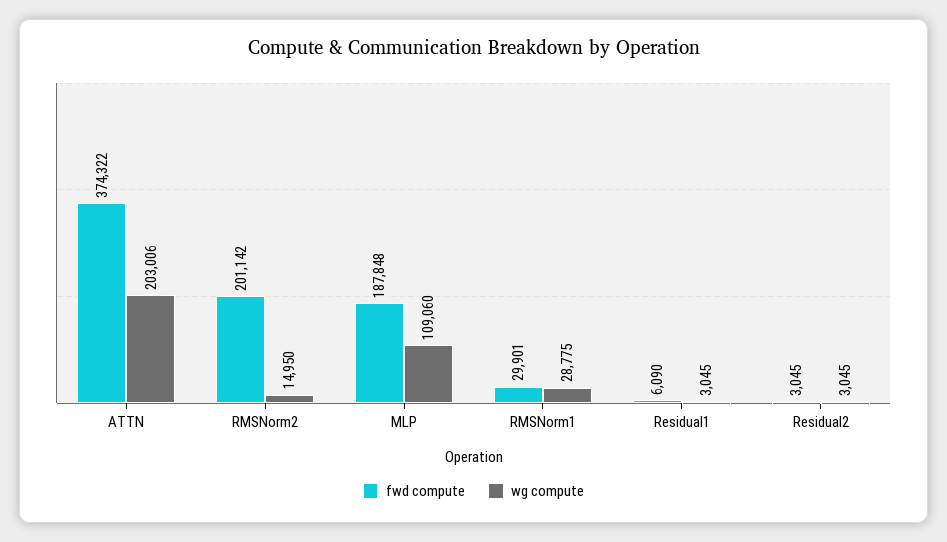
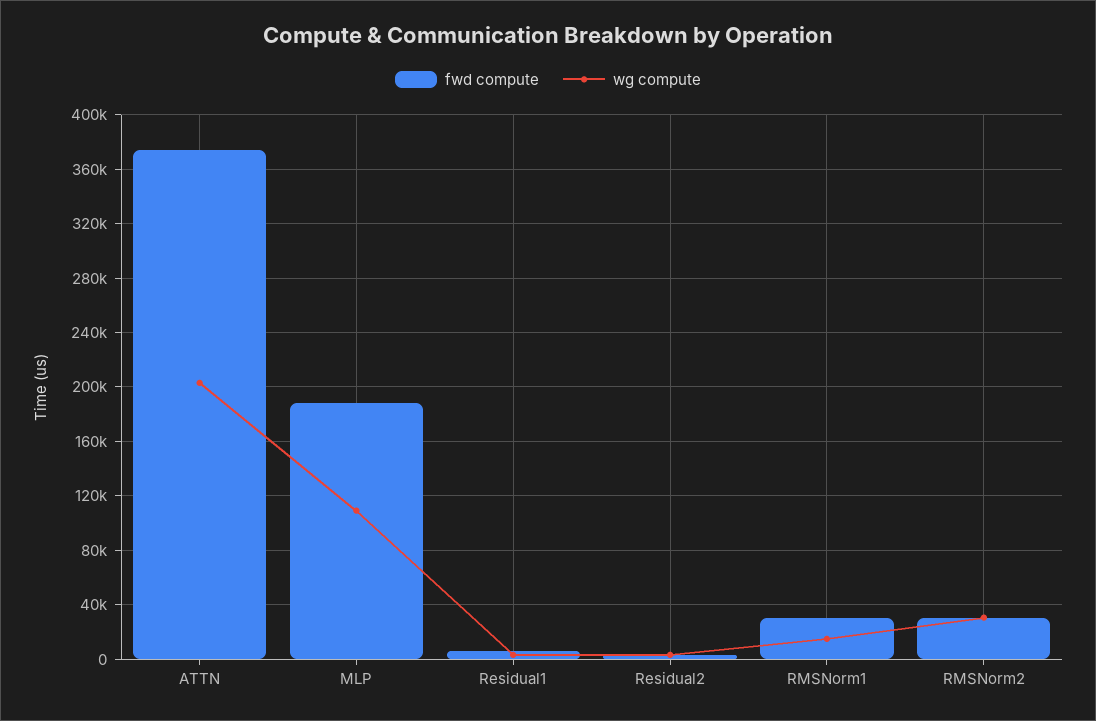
fwd compute, RMSNorm2: 201142 -> 30000
wg compute, RMSNorm2: 14950 -> 30000
wg compute, RMSNorm1: 28775 -> 15000

